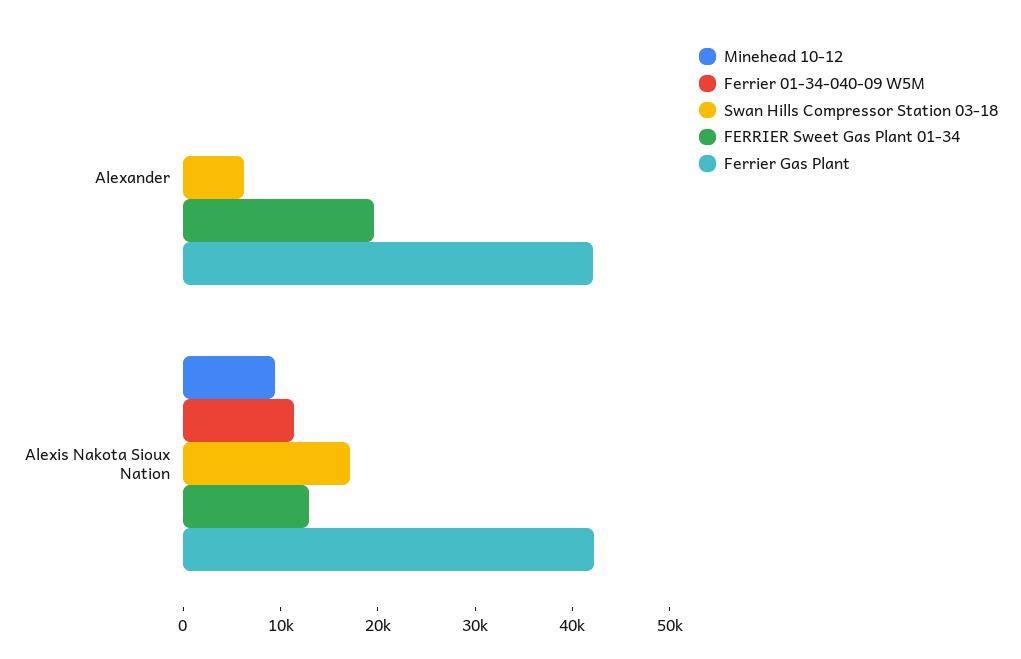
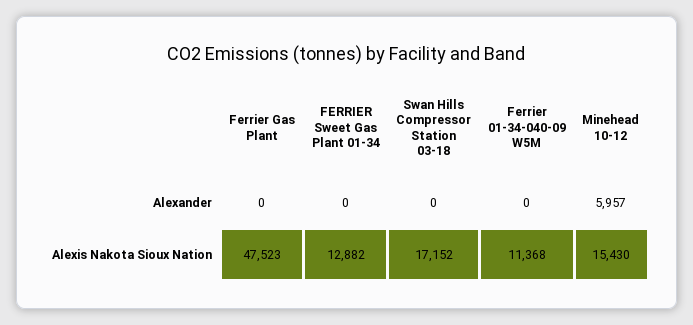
Minehead 10-12, Alexander: 0 -> 5957
Swan Hills Compressor Station 03-18, Alexander: 6000 -> 0
FERRIER Sweet Gas Plant 01-34, Alexander: 20000 -> 0
Ferrier Gas Plant, Alexander: 42000 -> 0
Minehead 10-12, Alexis Nakota Sioux Nation: 10000 -> 15430
Ferrier Gas Plant, Alexis Nakota Sioux Nation: 42000 -> 47523

